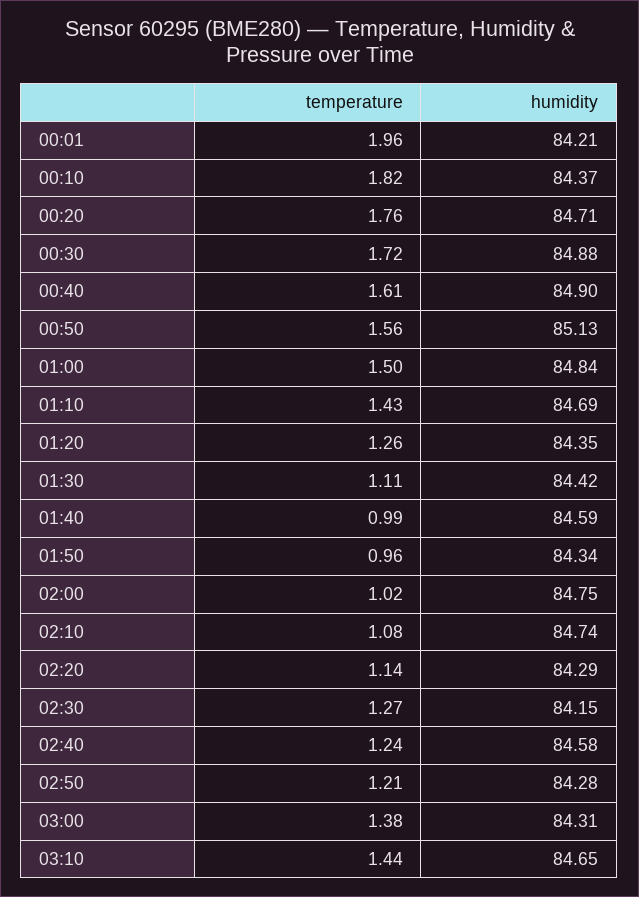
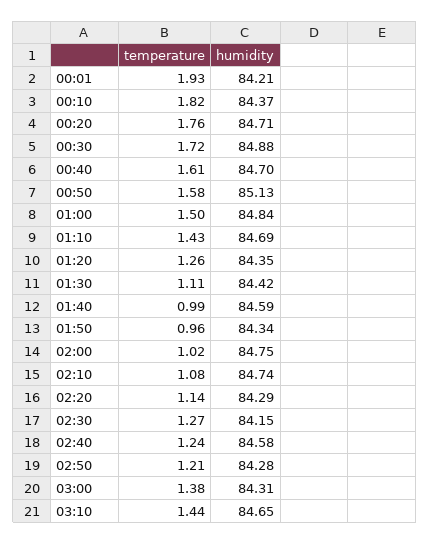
temperature, 00:01: 1.96 -> 1.93
humidity, 00:40: 84.9 -> 84.7
temperature, 00:50: 1.56 -> 1.58

